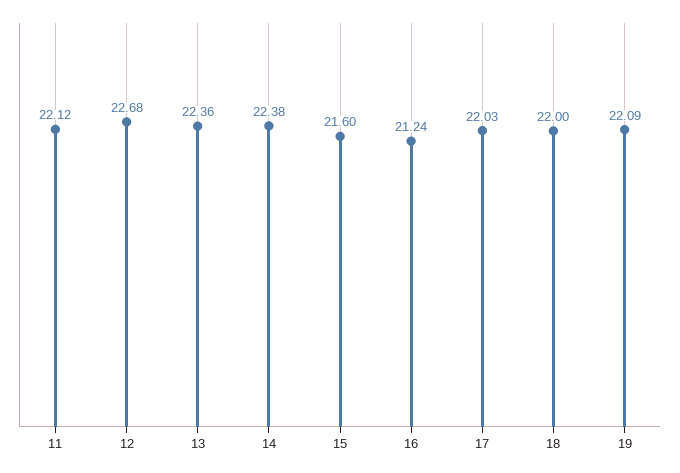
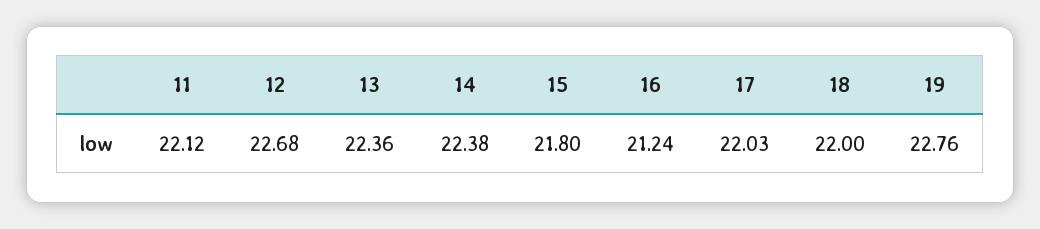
15: 21.6 -> 21.8
19: 22.09 -> 22.76

